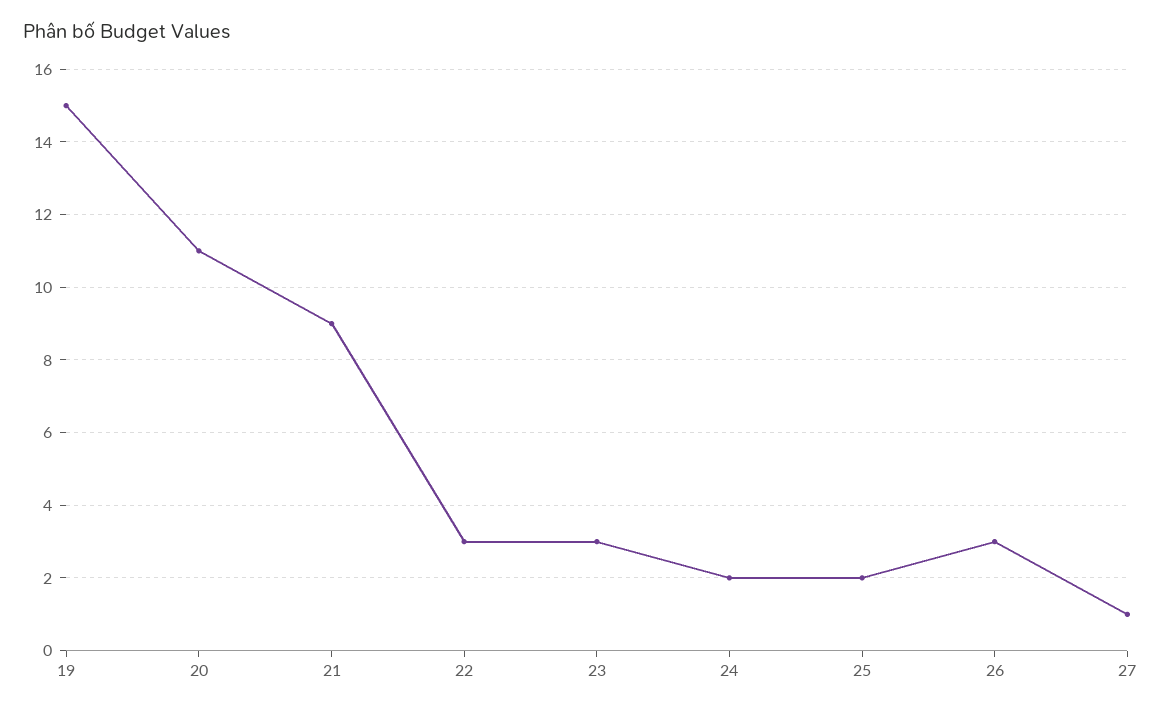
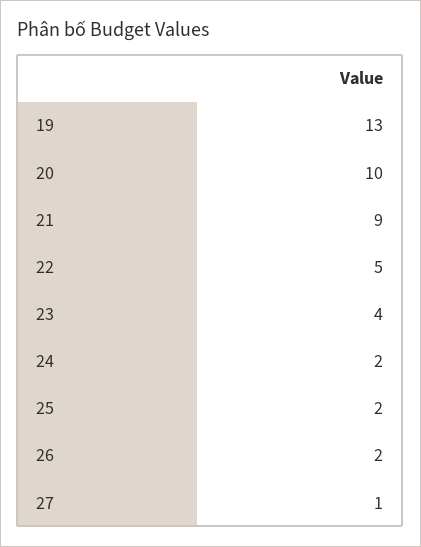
19: 15 -> 13
20: 11 -> 10
22: 3 -> 5
23: 3 -> 4
26: 3 -> 2

